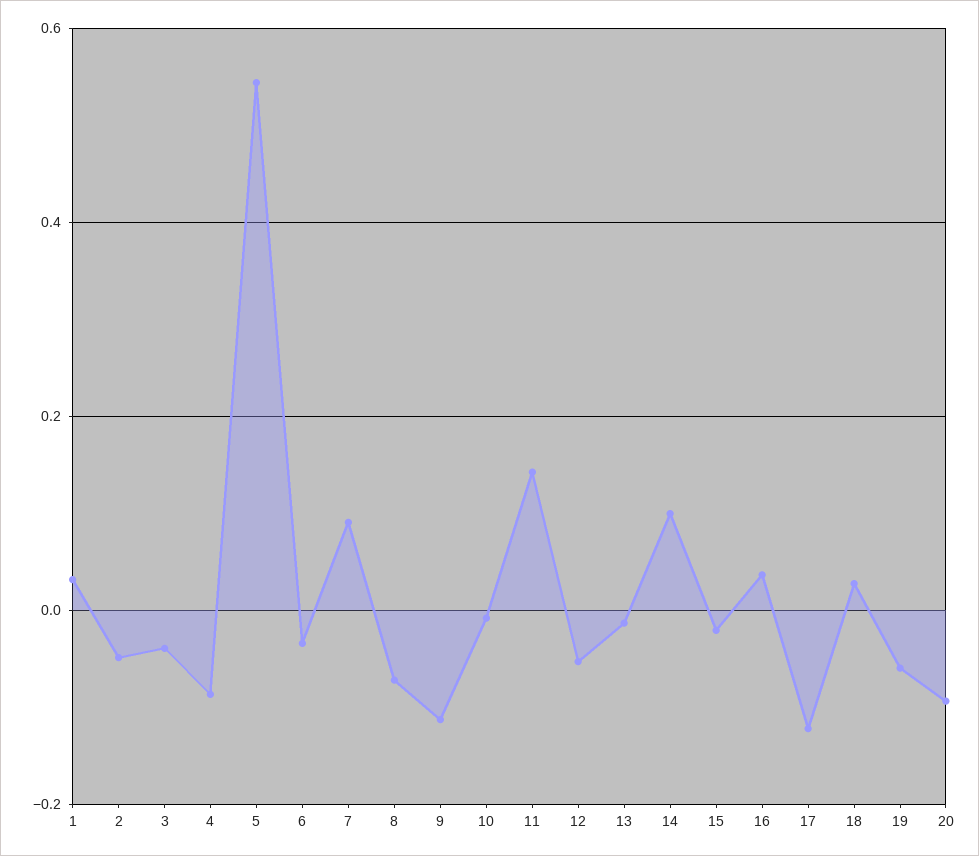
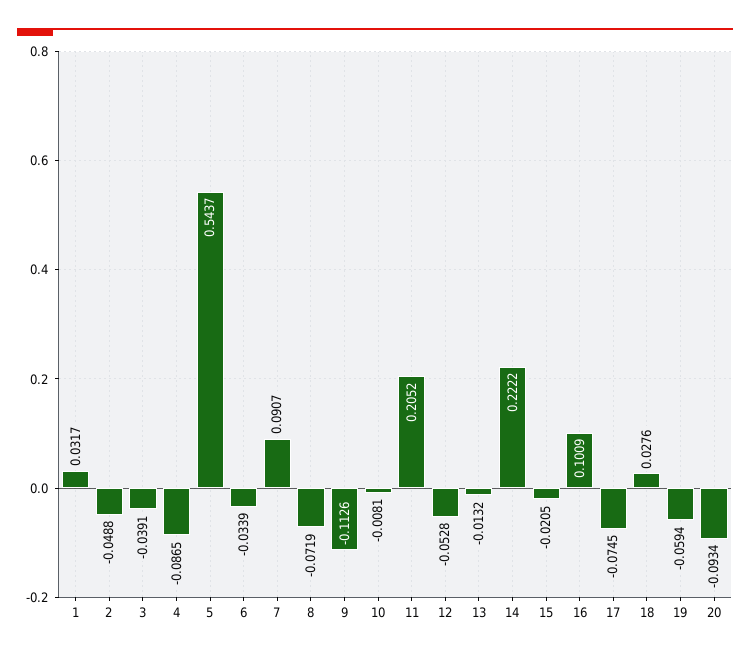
11: 0.14 -> 0.2052
14: 0.1 -> 0.2222
16: 0.04 -> 0.1009
17: -0.12 -> -0.0745

